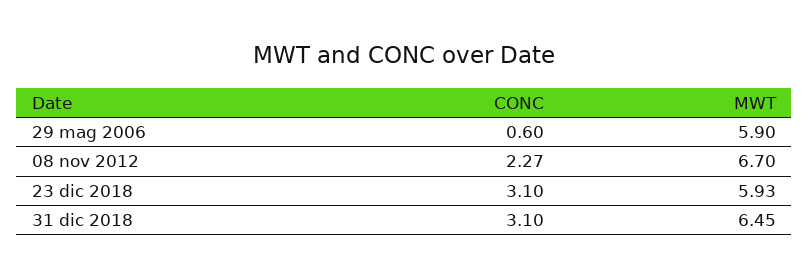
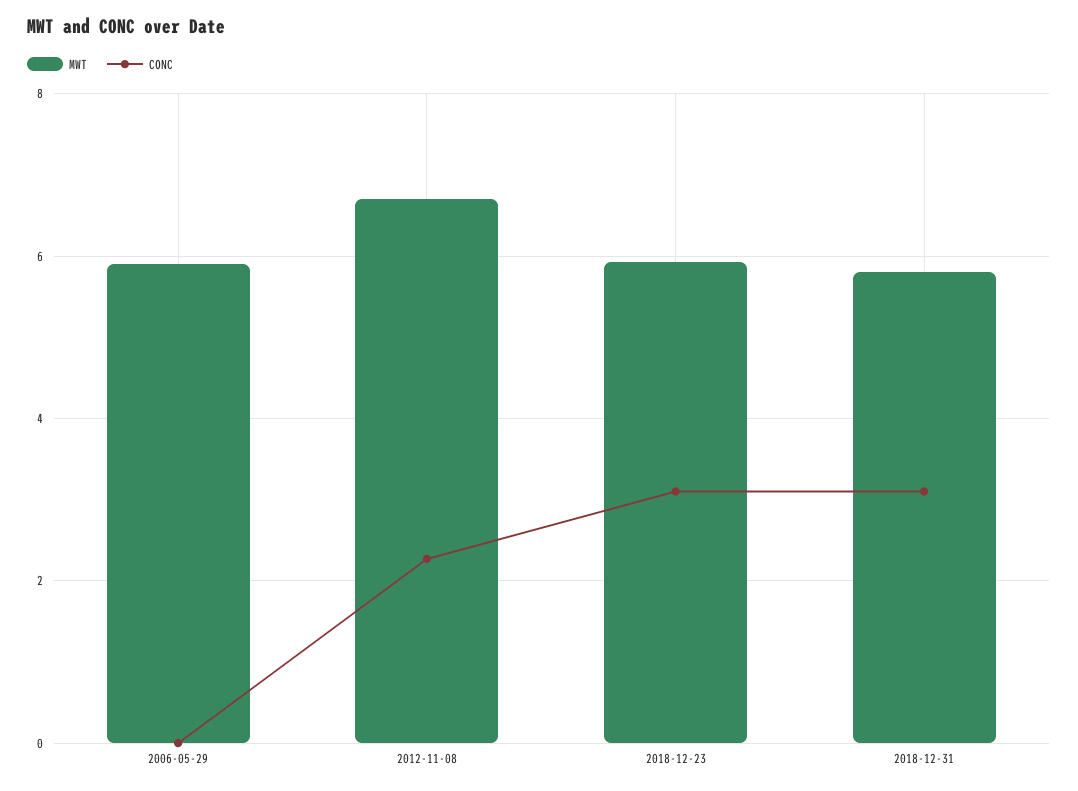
CONC, 29 mag 2006: 0.6 -> 0
MWT, 31 dic 2018: 6.45 -> 5.8

